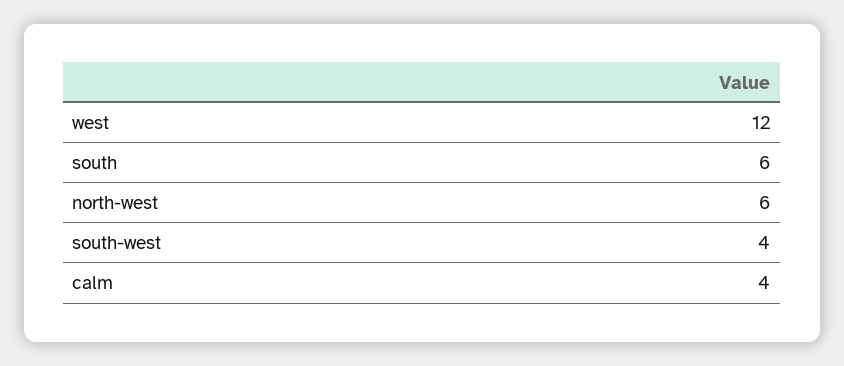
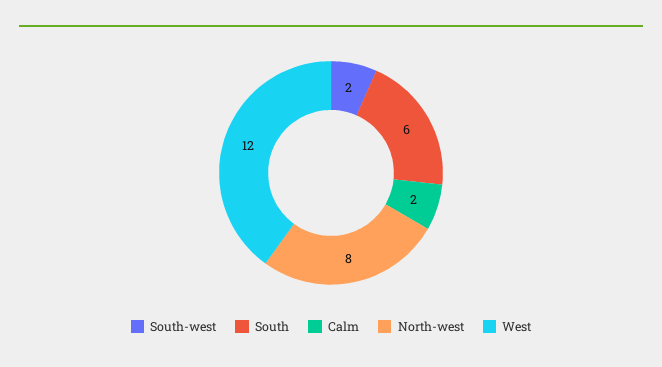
north-west: 6 -> 8
south-west: 4 -> 2
calm: 4 -> 2

